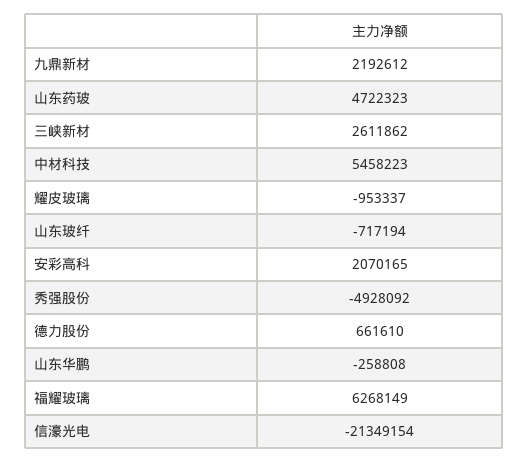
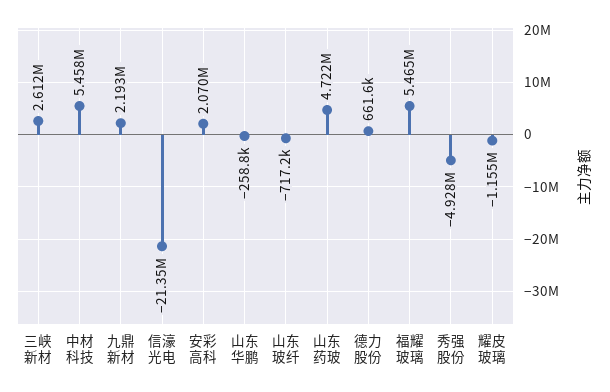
耀皮玻璃: -953337 -> -1155000
福耀玻璃: 6268149 -> 5465000

